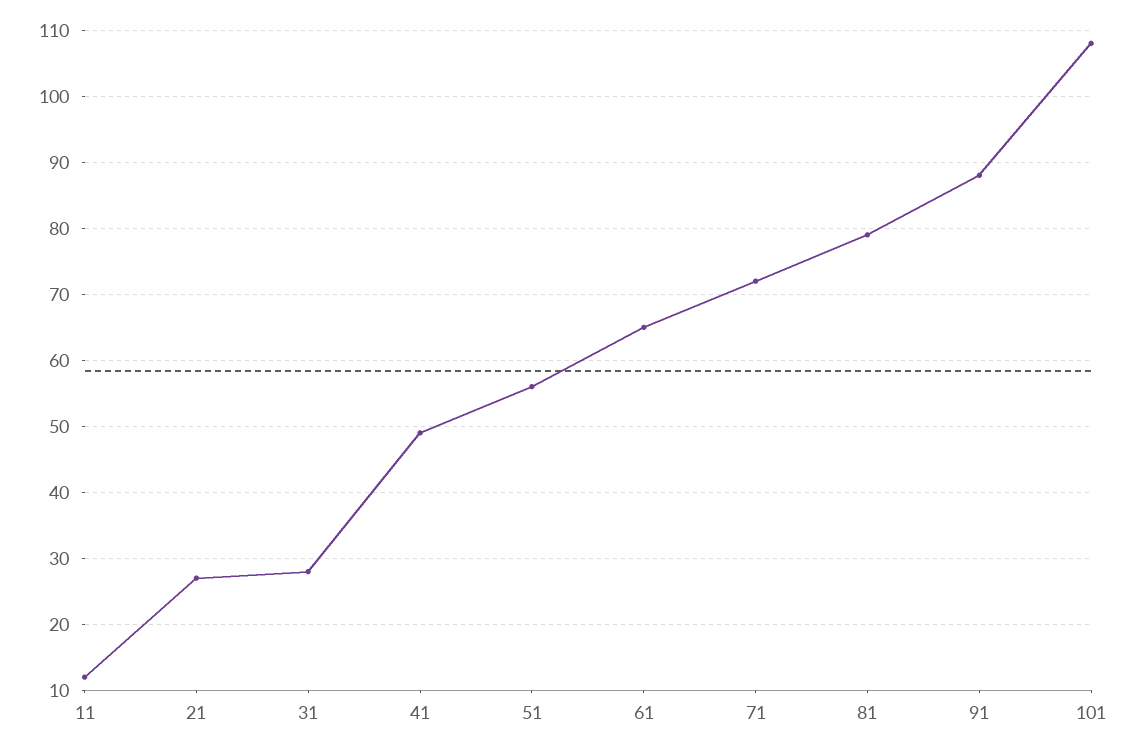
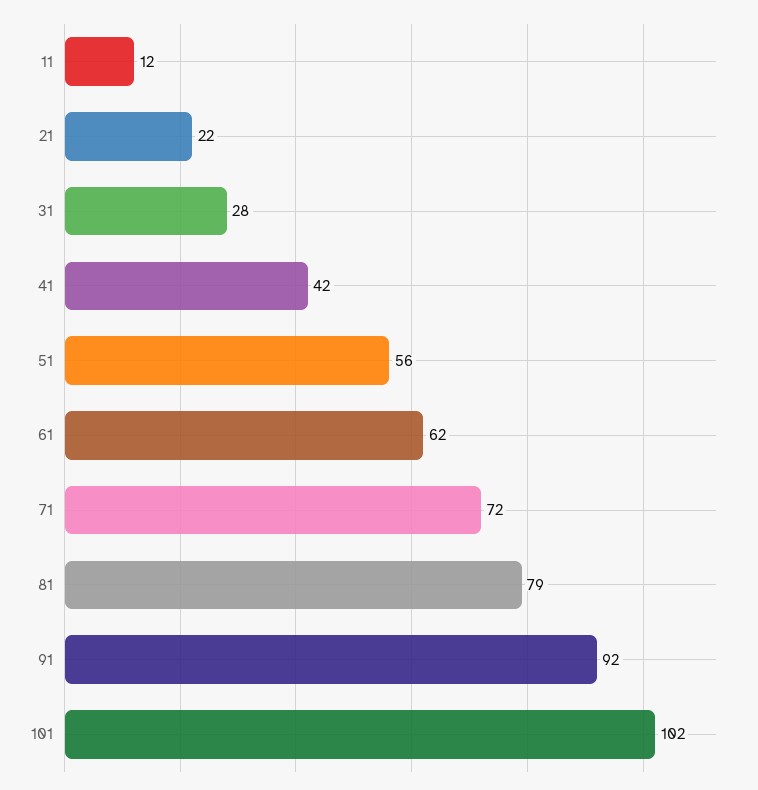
21: 27 -> 22
41: 49 -> 42
61: 65 -> 62
91: 88 -> 92
101: 108 -> 102

